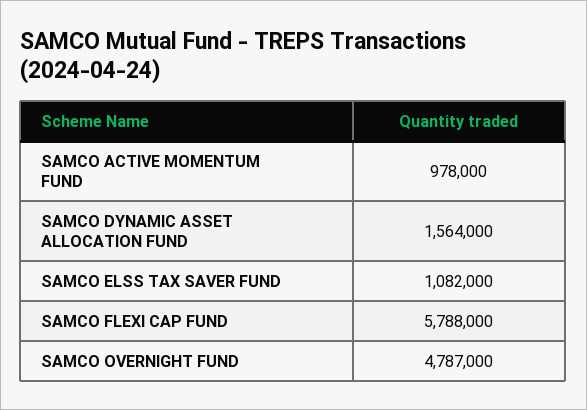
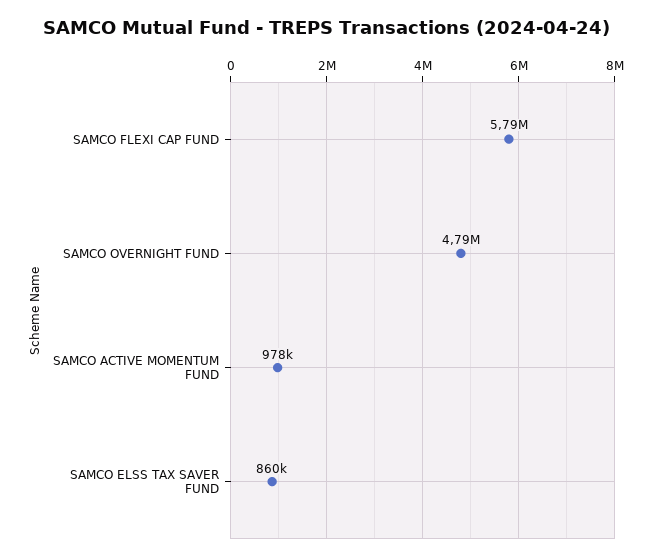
SAMCO DYNAMIC ASSET ALLOCATION FUND: 1564000 -> none
SAMCO ELSS TAX SAVER FUND: 1082000 -> 860000

